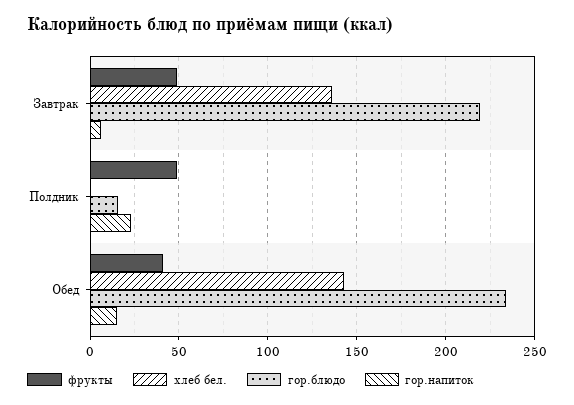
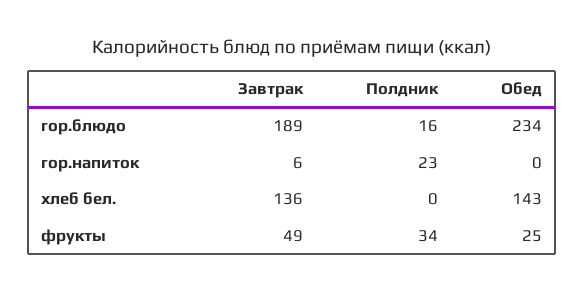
гор.блюдо, Завтрак: 220 -> 189
фрукты, Полдник: 50 -> 34
фрукты, Обед: 40 -> 25
гор.напиток, Обед: 15 -> 0

